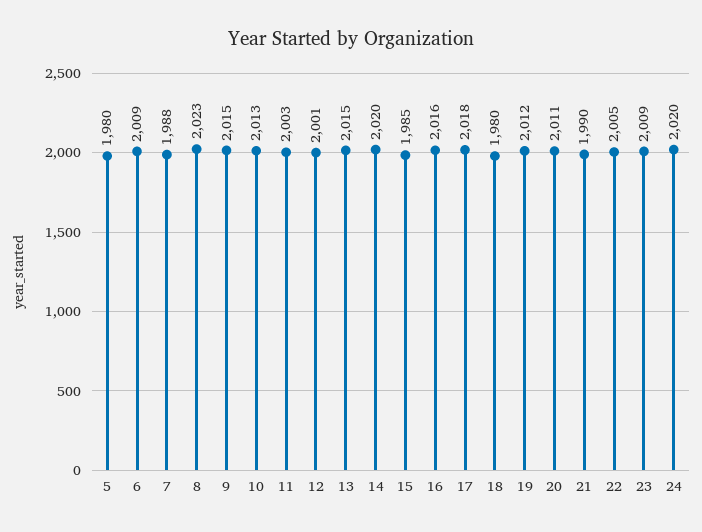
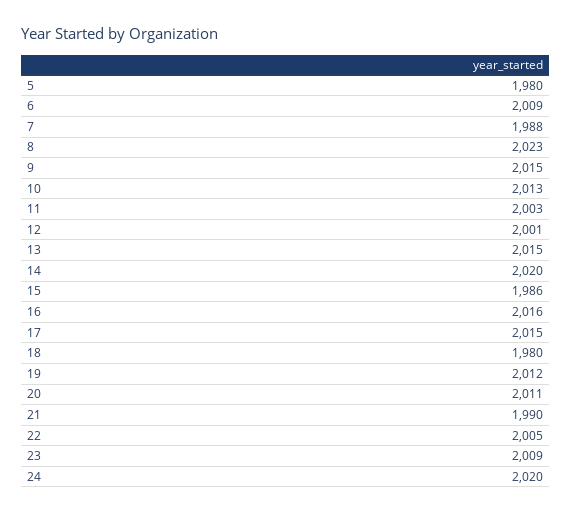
15: 1985 -> 1986
17: 2018 -> 2015

